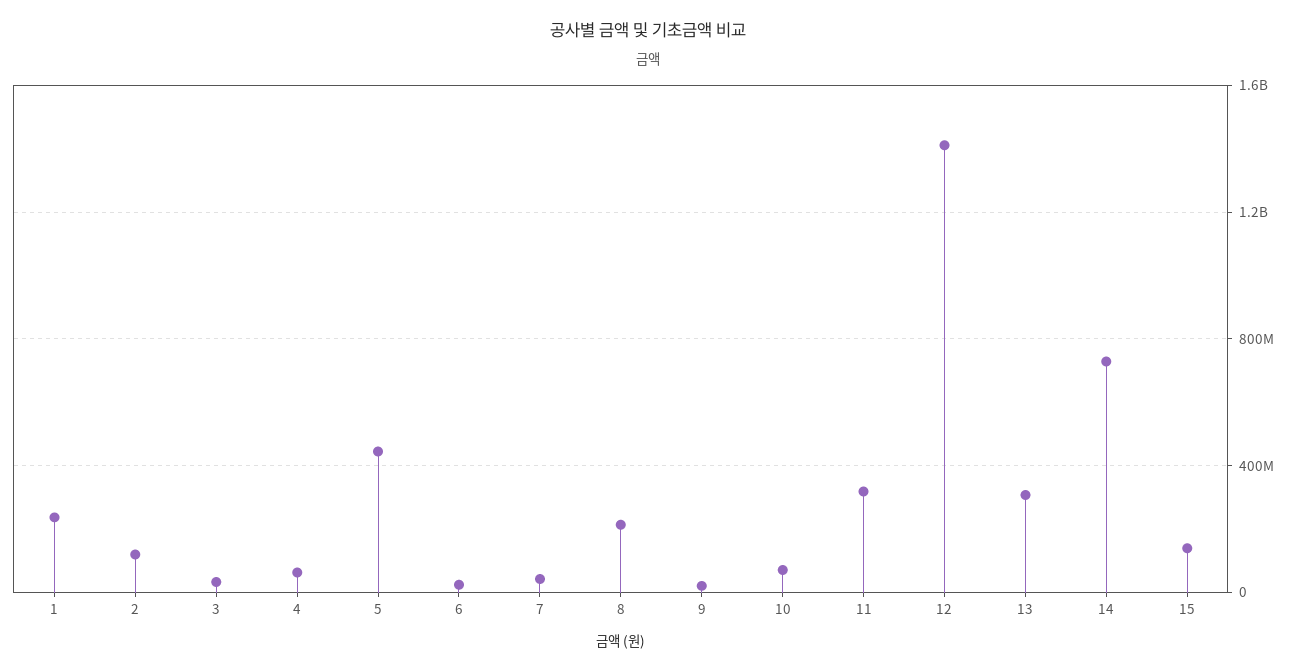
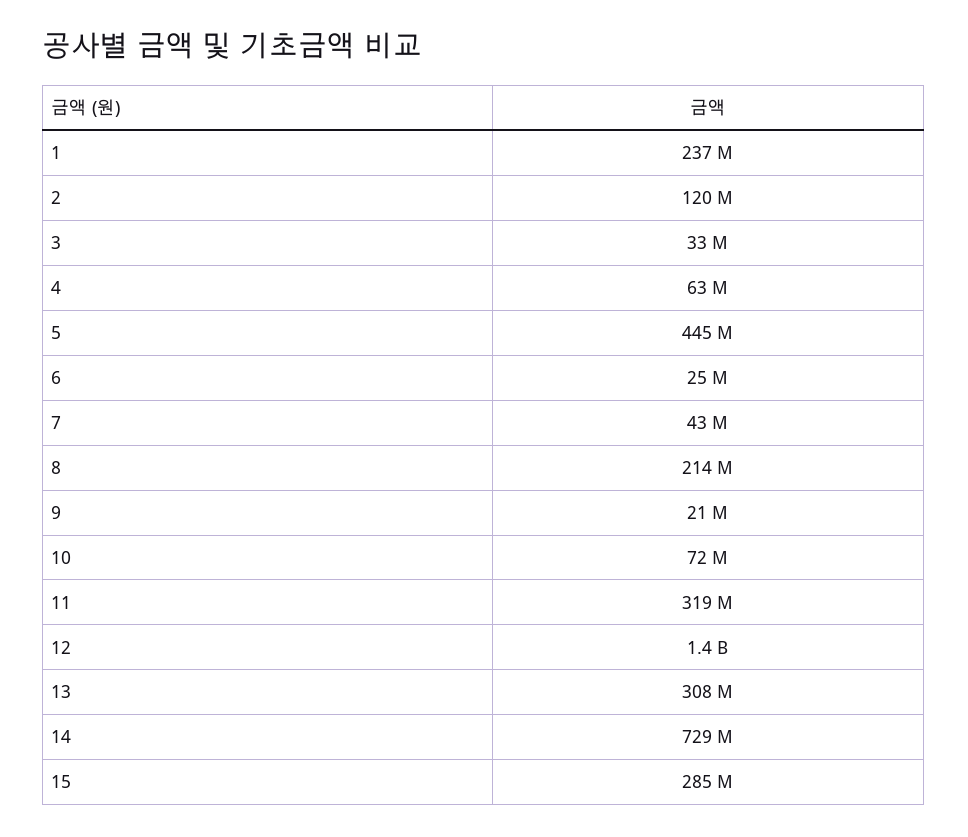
15: 150000000 -> 285000000

